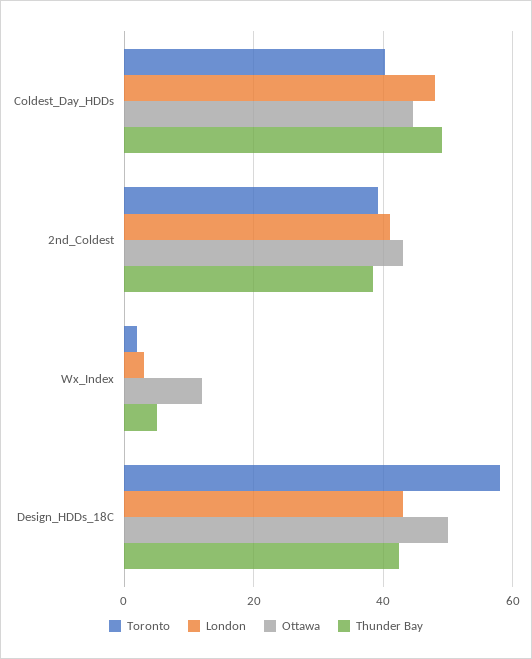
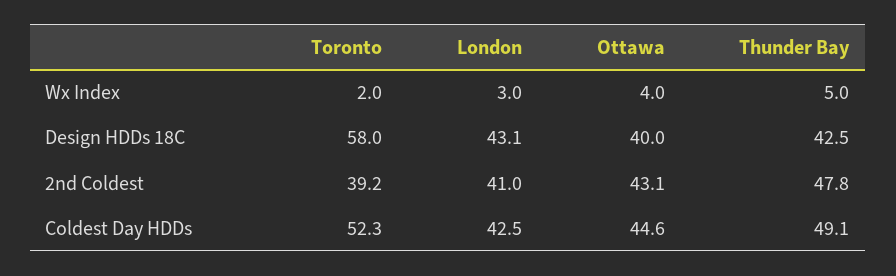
Toronto, Coldest_Day_HDDs: 40 -> 52.3
London, Coldest_Day_HDDs: 48 -> 42.5
Thunder Bay, 2nd_Coldest: 38 -> 47.8
Ottawa, Wx_Index: 12 -> 4
Ottawa, Design_HDDs_18C: 50 -> 40

